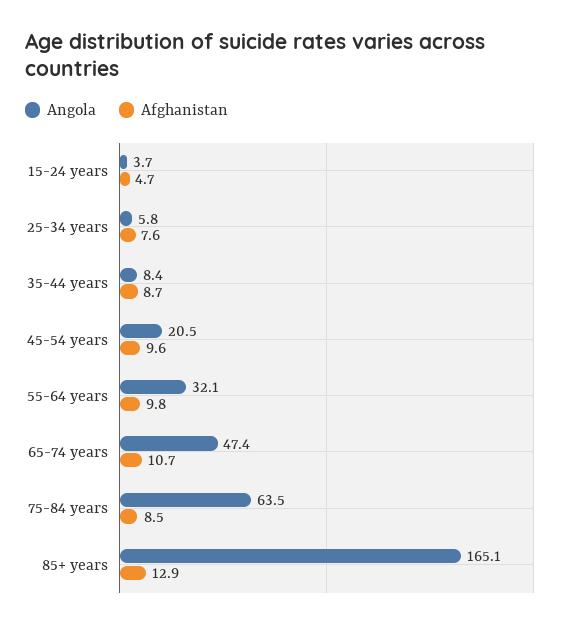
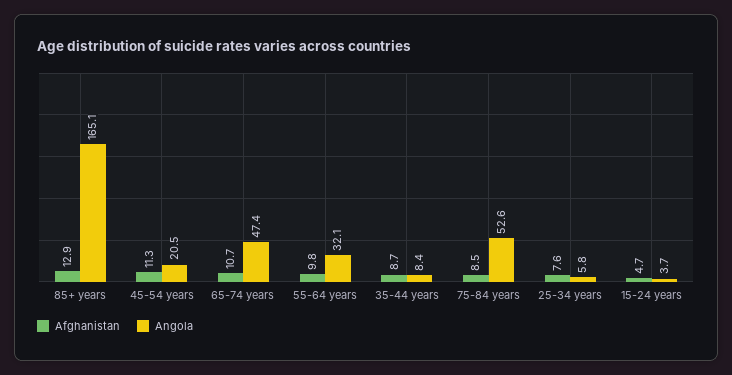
Afghanistan, 45-54 years: 9.6 -> 11.3
Angola, 75-84 years: 63.5 -> 52.6

